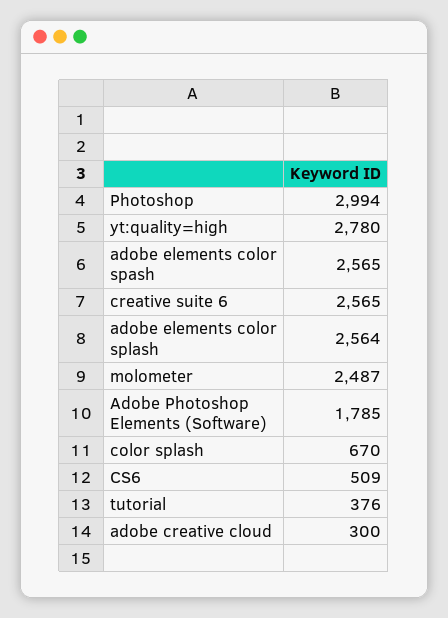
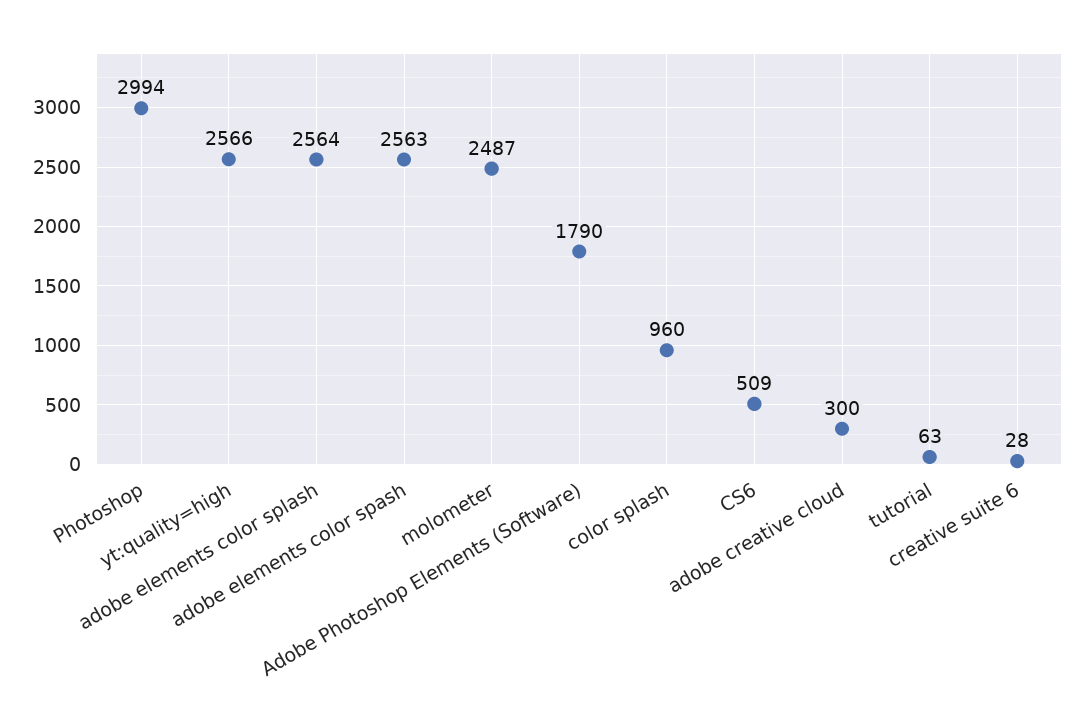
yt:quality=high: 2780 -> 2566
adobe elements color spash: 2565 -> 2563
creative suite 6: 2565 -> 28
Adobe Photoshop Elements (Software): 1785 -> 1790
color splash: 670 -> 960
tutorial: 376 -> 63

